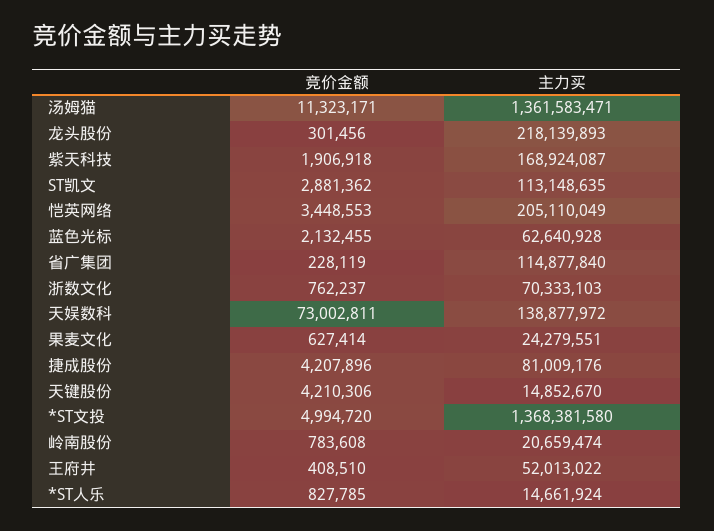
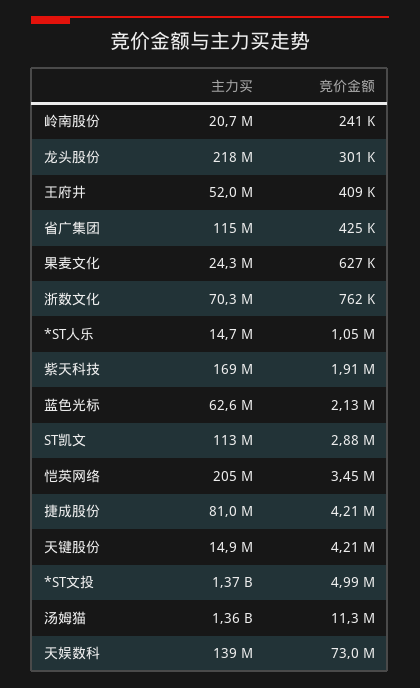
竞价金额, 省广集团: 228119 -> 425000
竞价金额, 岭南股份: 783608 -> 241000
竞价金额, *ST人乐: 827785 -> 1050000

